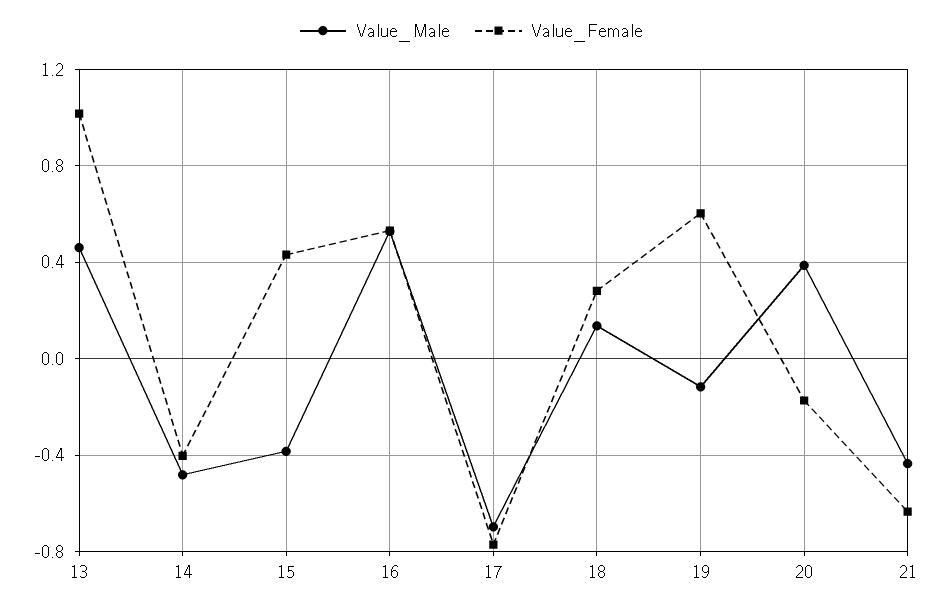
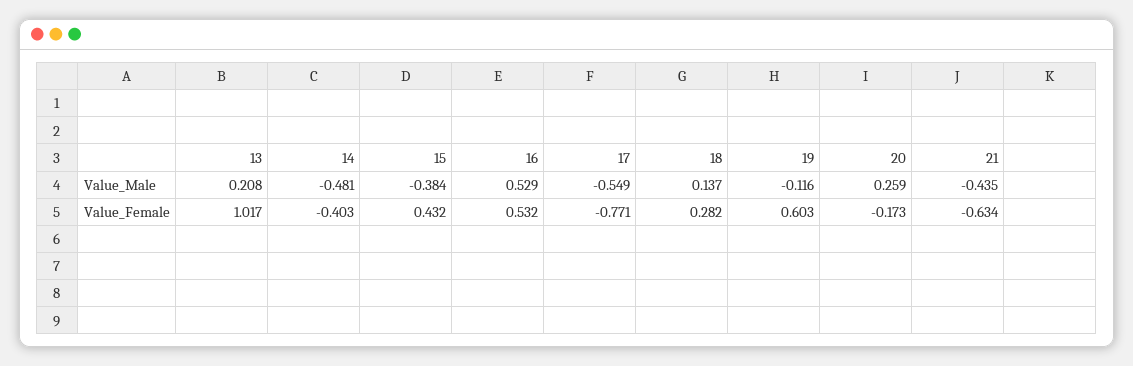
Value_Male, 13: 0.45 -> 0.208
Value_Male, 17: -0.7 -> -0.549
Value_Male, 20: 0.4 -> 0.259

